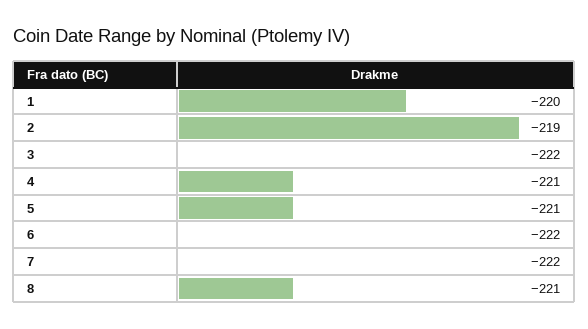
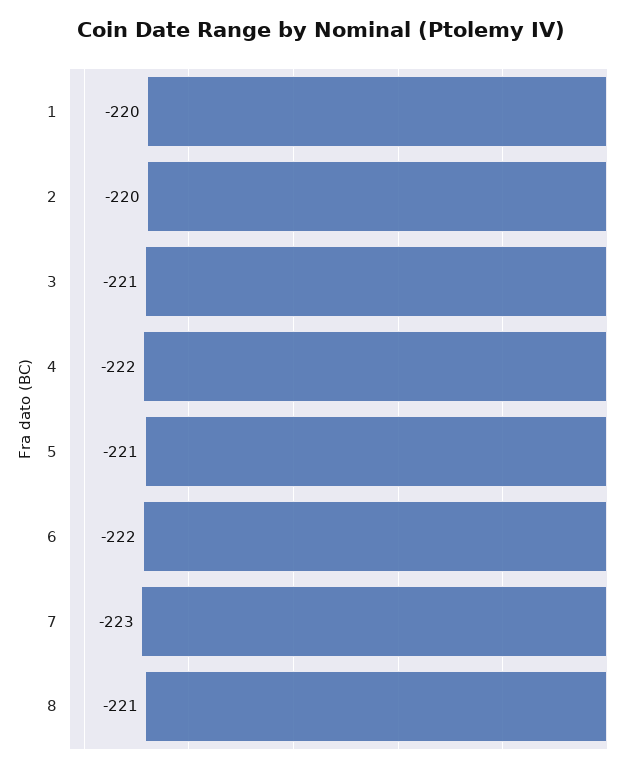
2: -219 -> -220
3: -222 -> -221
4: -221 -> -222
7: -222 -> -223

